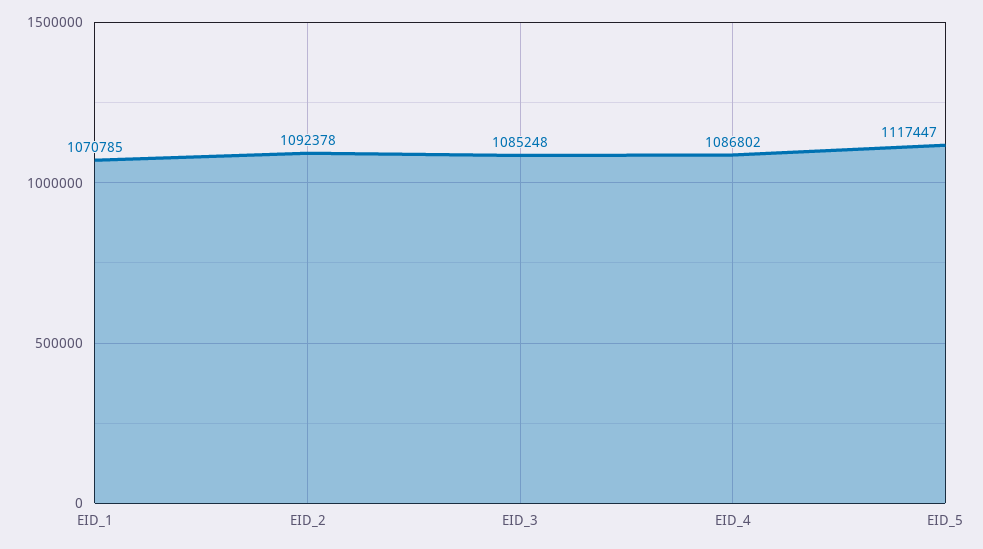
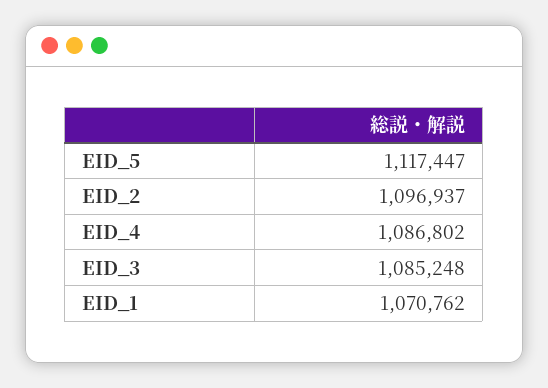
EID_1: 1070785 -> 1070762
EID_2: 1092378 -> 1096937

